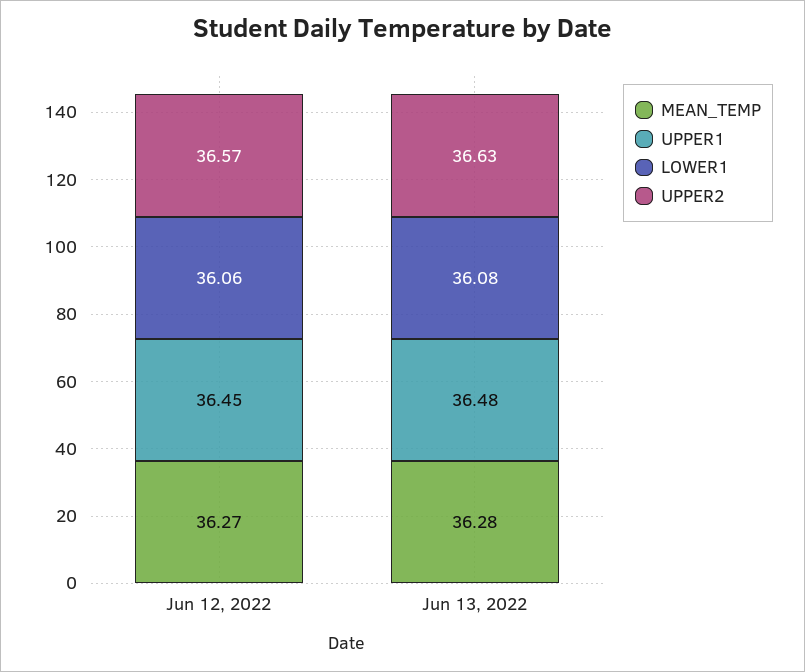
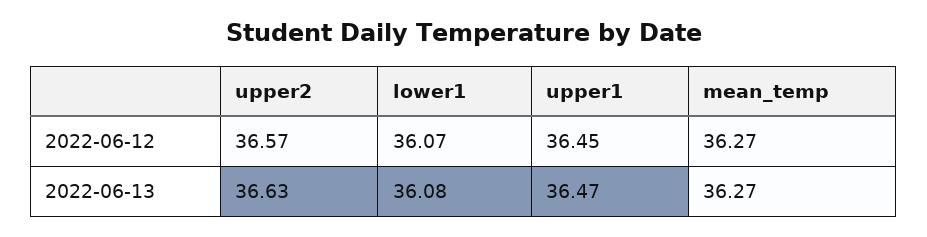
LOWER1, Jun 12, 2022: 36.06 -> 36.07
MEAN_TEMP, Jun 13, 2022: 36.28 -> 36.27
UPPER1, Jun 13, 2022: 36.48 -> 36.47

